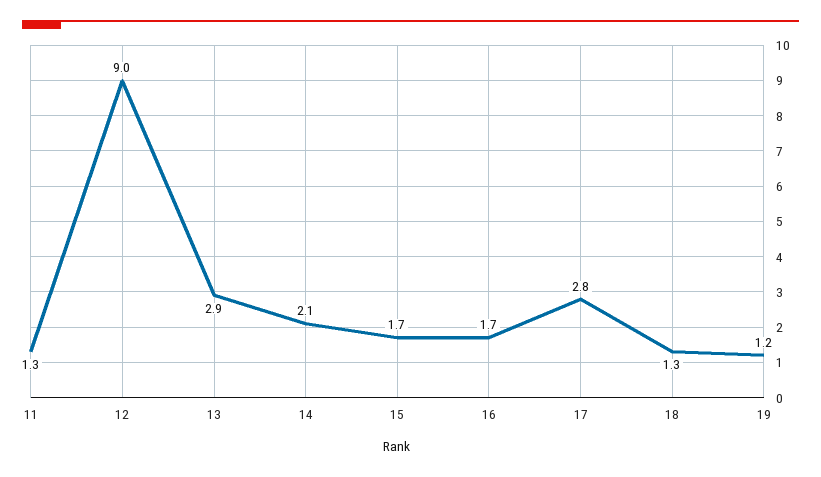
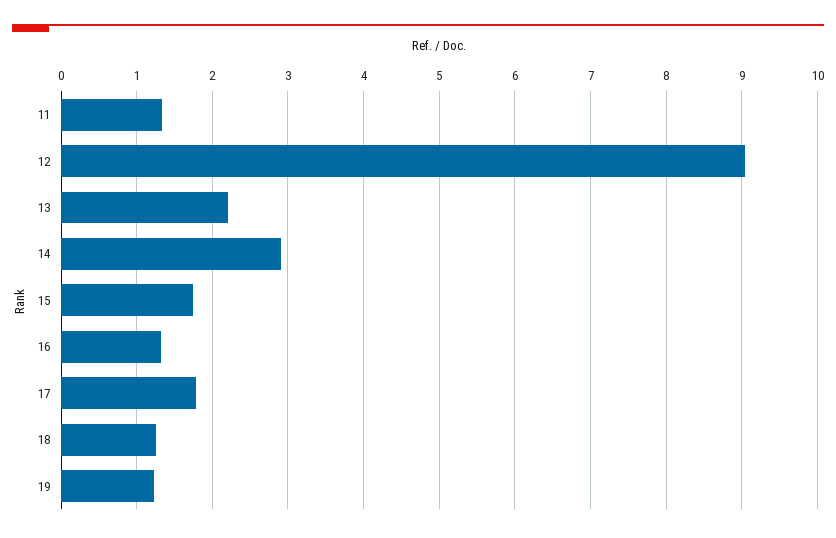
13: 2.9 -> 2.2
14: 2.1 -> 2.9
16: 1.7 -> 1.3
17: 2.8 -> 1.8

